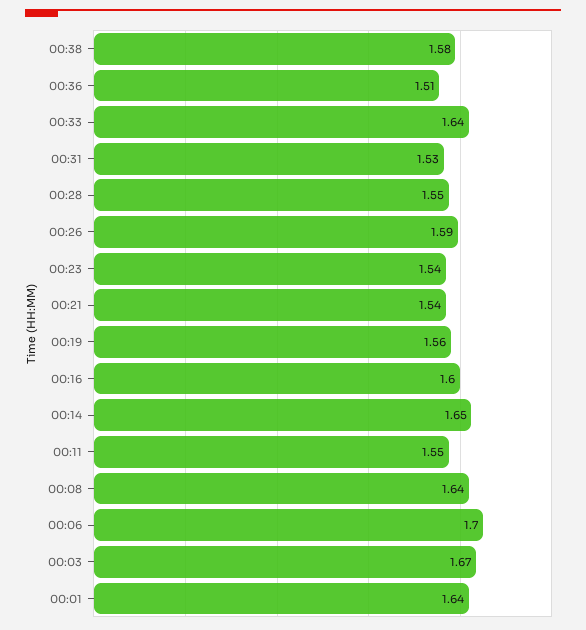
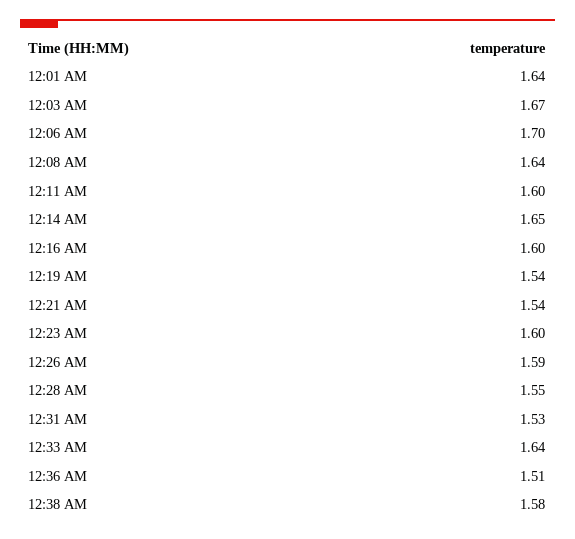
00:23: 1.54 -> 1.6
00:19: 1.56 -> 1.54
00:11: 1.55 -> 1.6

